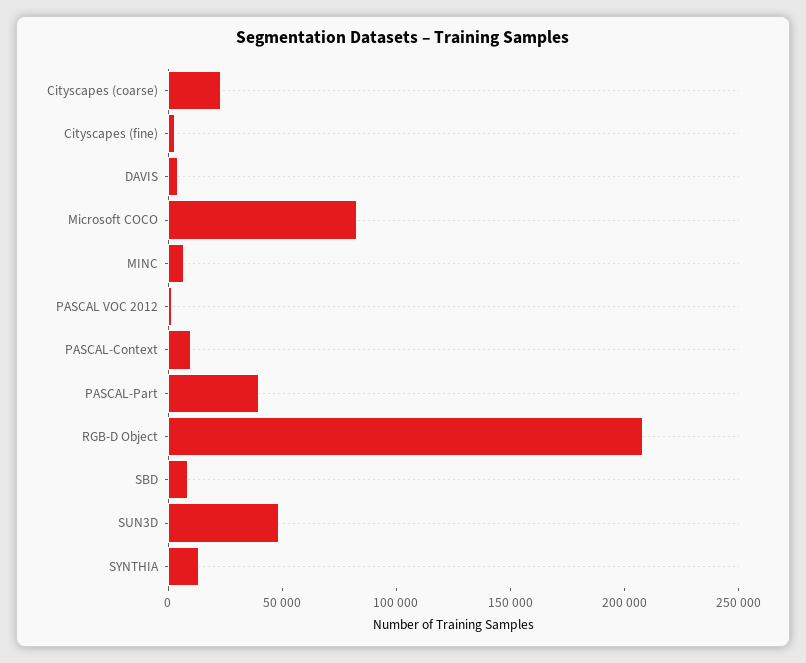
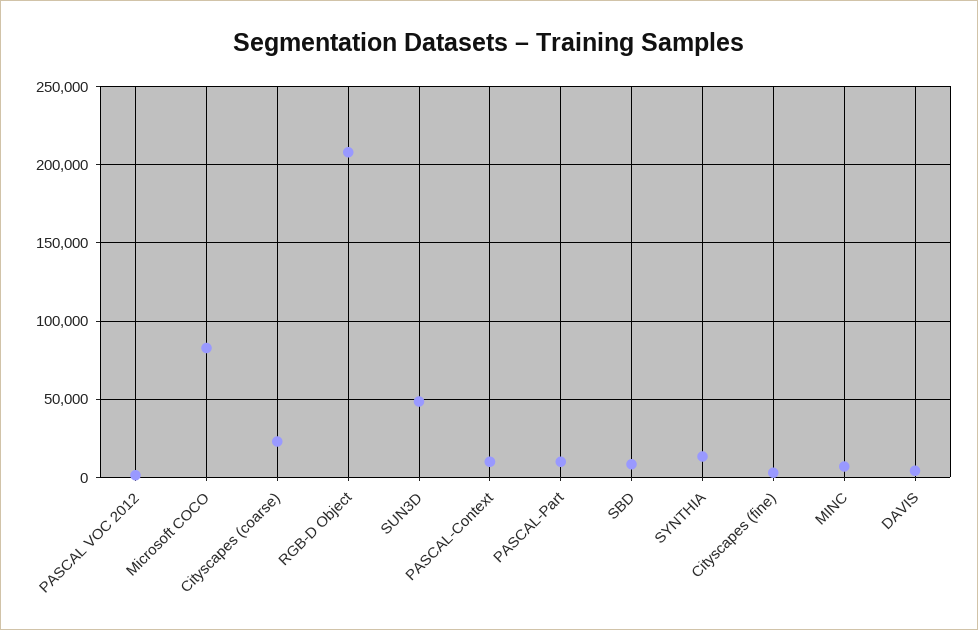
PASCAL-Part: 40000 -> 10000

